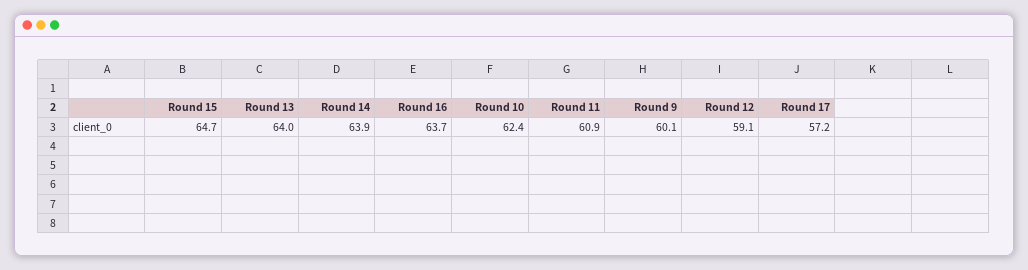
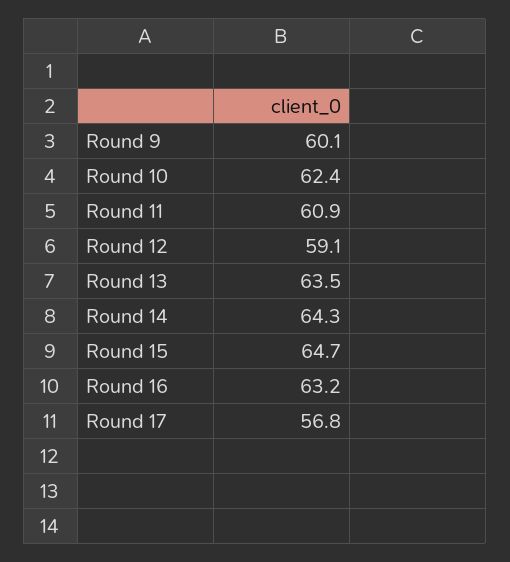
Round 13: 64 -> 63.5
Round 14: 63.9 -> 64.3
Round 16: 63.7 -> 63.2
Round 17: 57.2 -> 56.8

